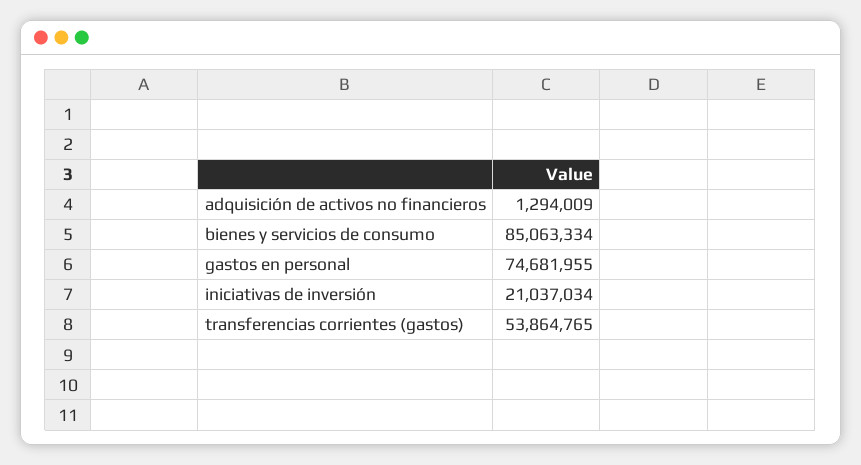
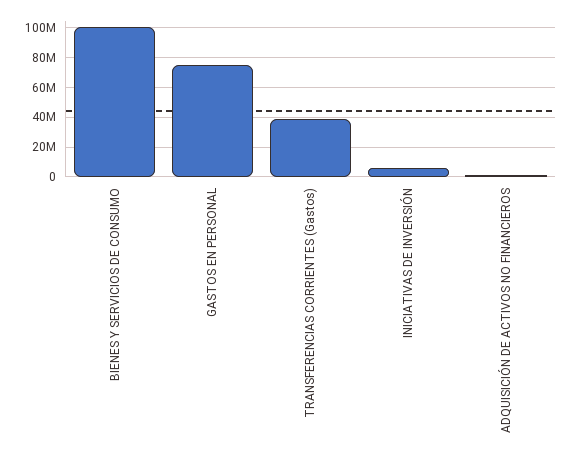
bienes y servicios de consumo: 85063334 -> 100000000
iniciativas de inversión: 21037034 -> 5000000
transferencias corrientes (gastos): 53864765 -> 40000000

